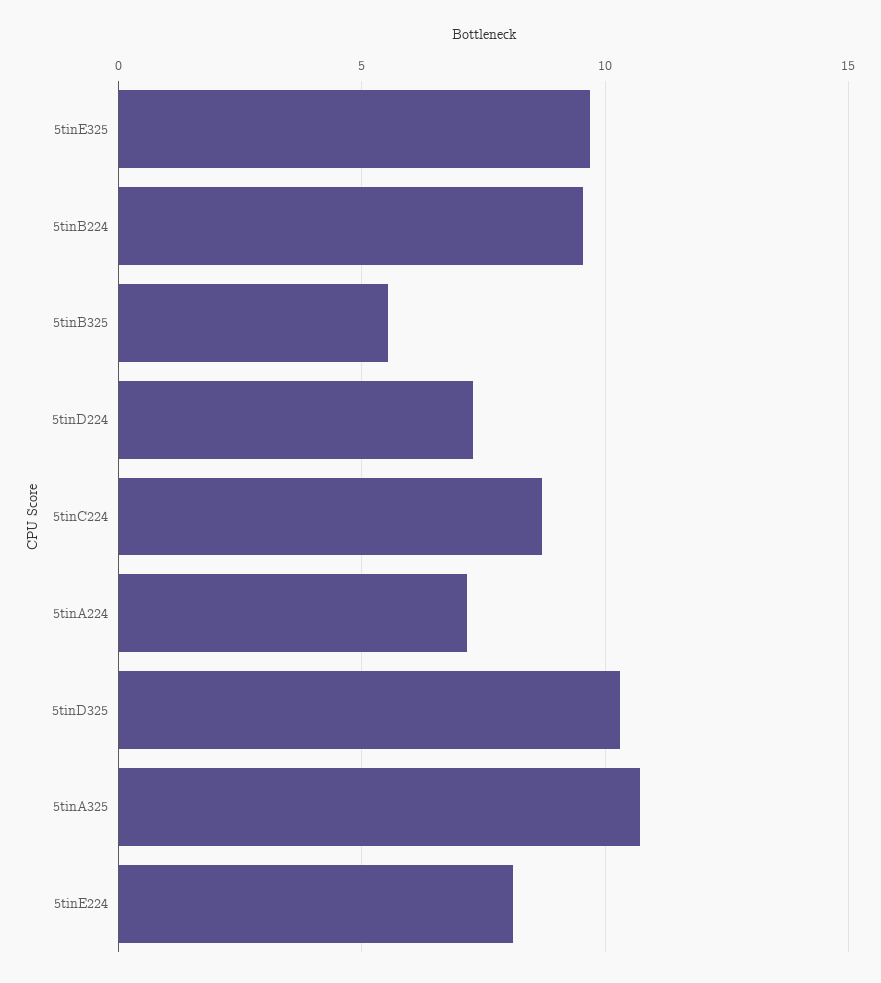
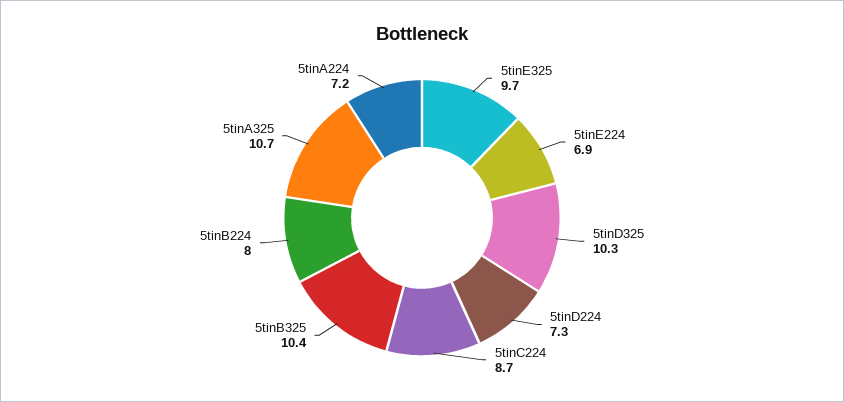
5tinB224: 9.5 -> 8
5tinB325: 5.5 -> 10.4
5tinE224: 8 -> 6.9

